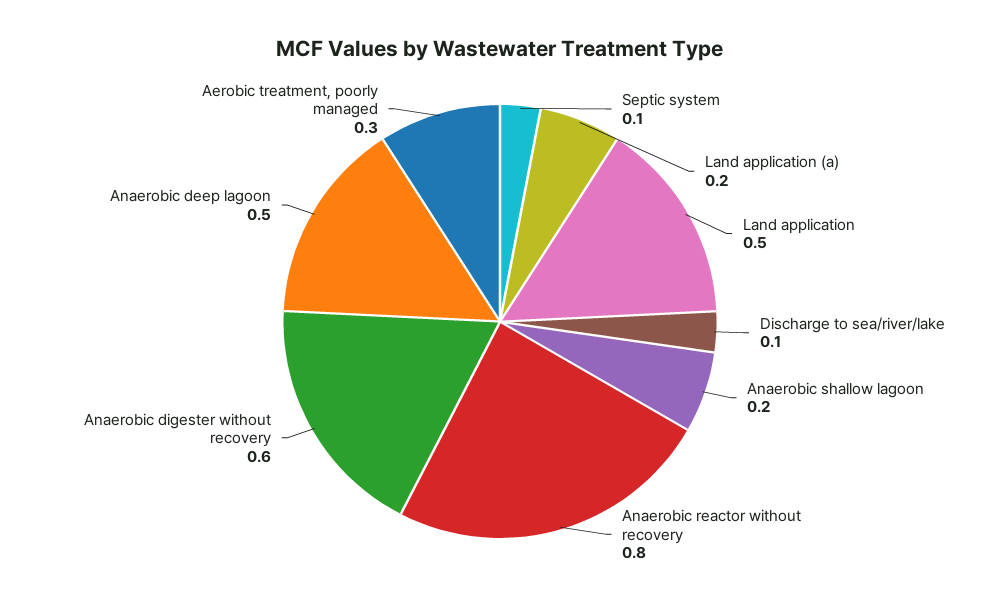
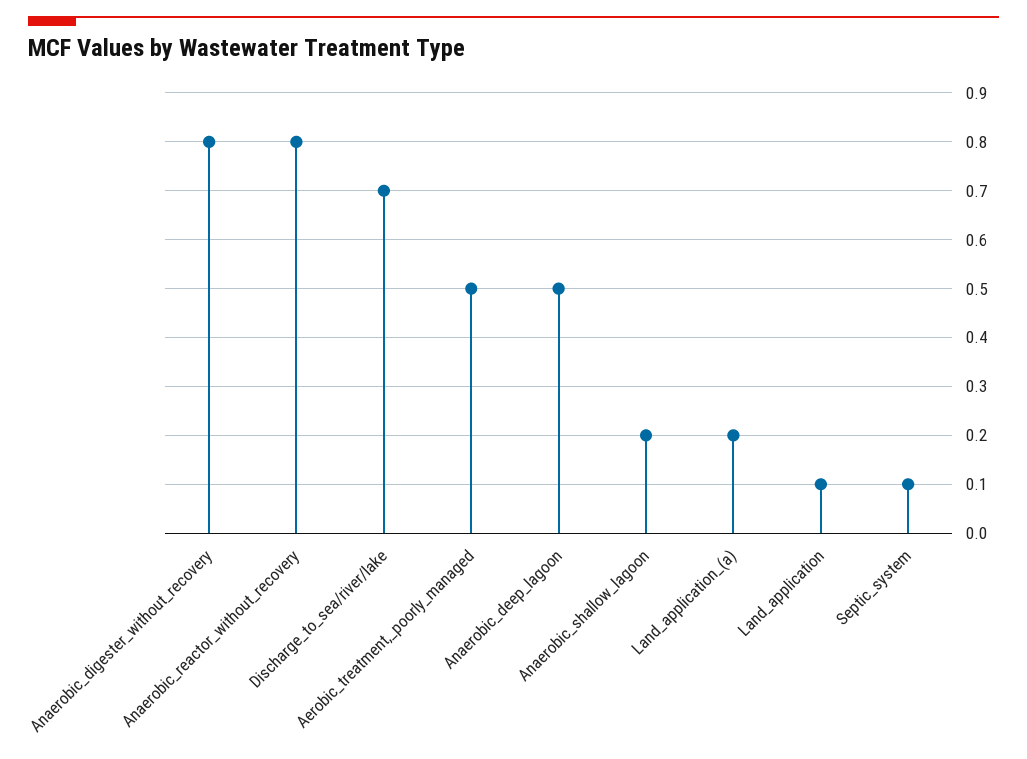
Land application: 0.5 -> 0.1
Discharge to sea/river/lake: 0.1 -> 0.7
Anaerobic digester without recovery: 0.6 -> 0.8
Aerobic treatment, poorly managed: 0.3 -> 0.5

